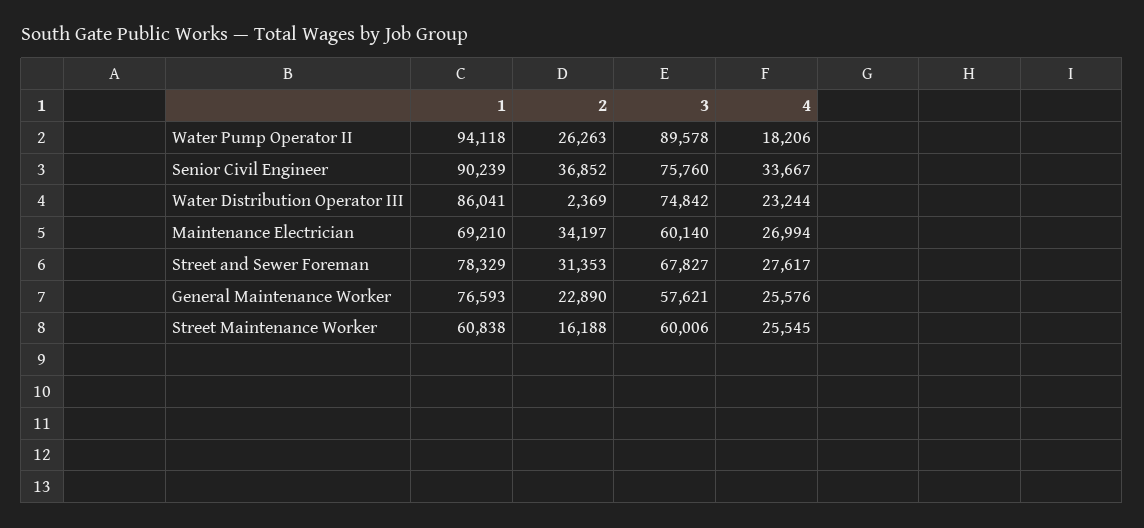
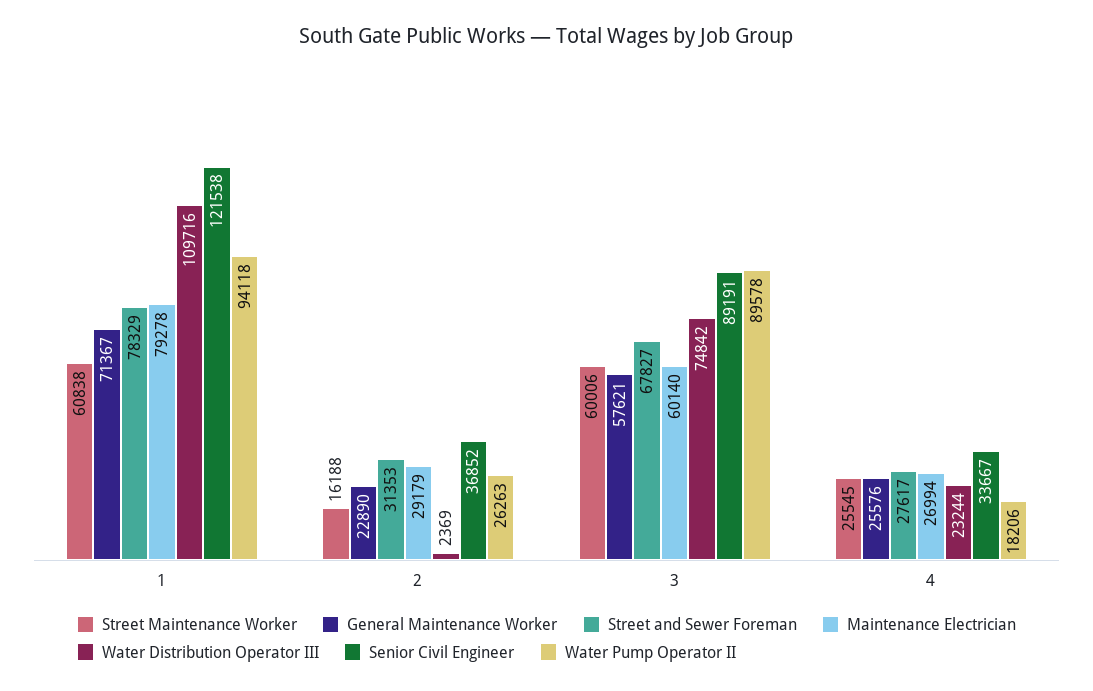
Senior Civil Engineer, 1: 90239 -> 121538
Senior Civil Engineer, 3: 75760 -> 89191
Water Distribution Operator III, 1: 86041 -> 109716
Maintenance Electrician, 1: 69210 -> 79278
Maintenance Electrician, 2: 34197 -> 29179
General Maintenance Worker, 1: 76593 -> 71367

